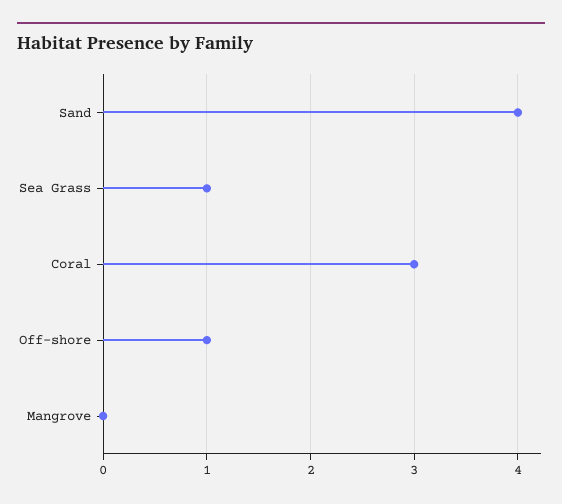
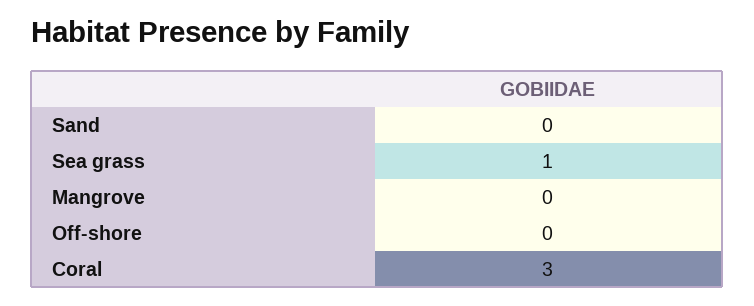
Sand: 4 -> 0
Off-shore: 1 -> 0

